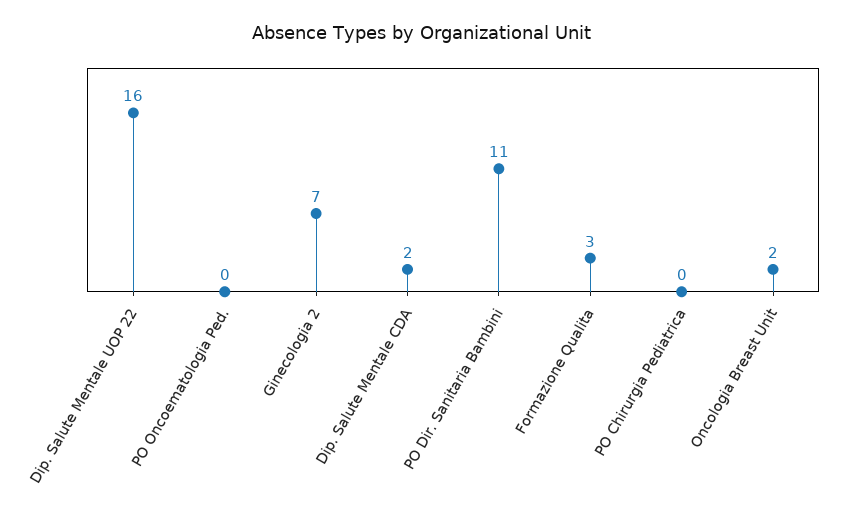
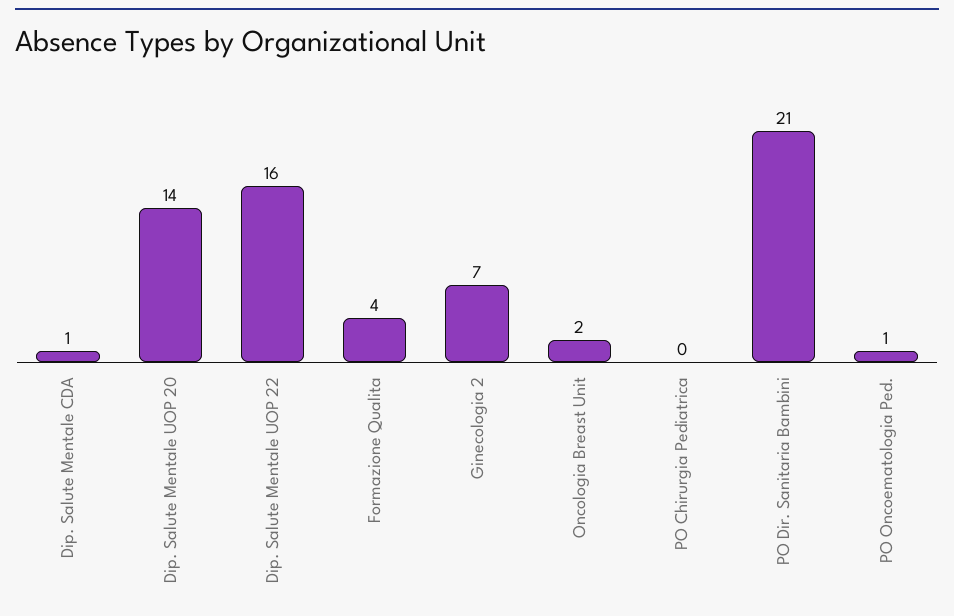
PO Oncoematologia Ped.: 0 -> 1
Dip. Salute Mentale CDA: 2 -> 1
PO Dir. Sanitaria Bambini: 11 -> 21
Formazione Qualita: 3 -> 4
Dip. Salute Mentale UOP 20: none -> 14

